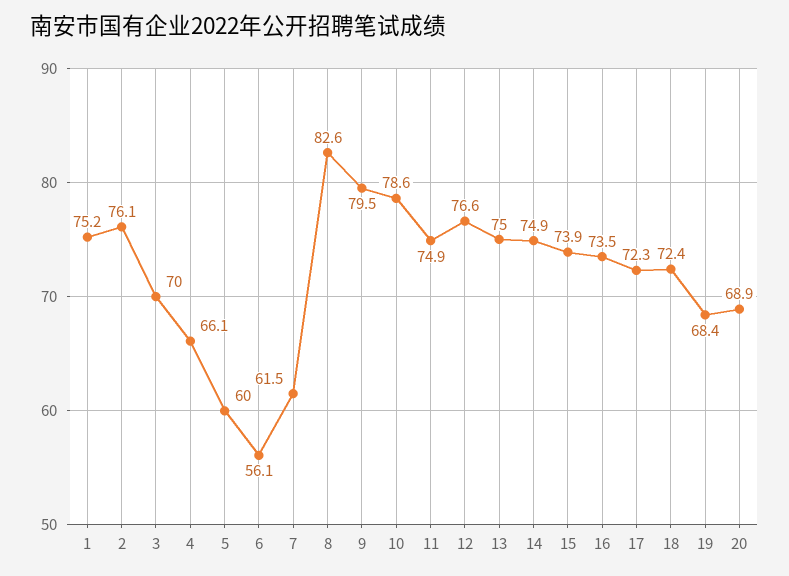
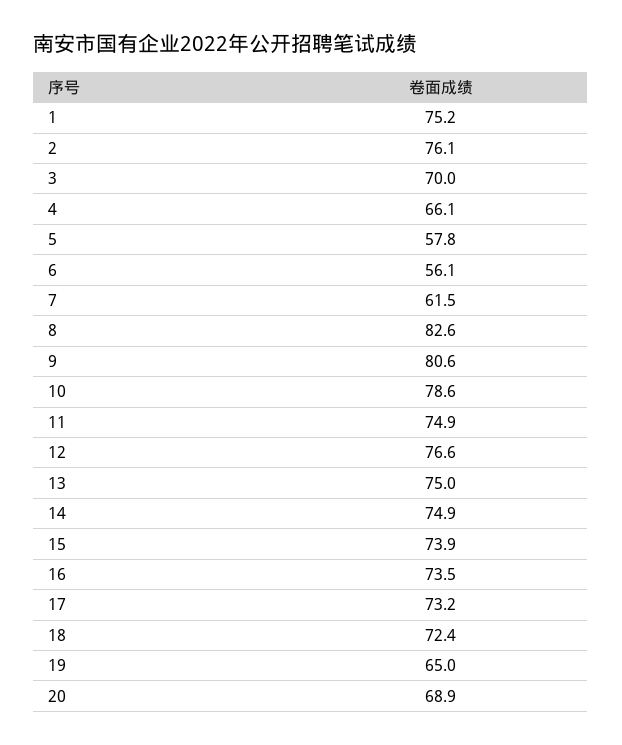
5: 60 -> 57.8
9: 79.5 -> 80.6
17: 72.3 -> 73.2
19: 68.4 -> 65

